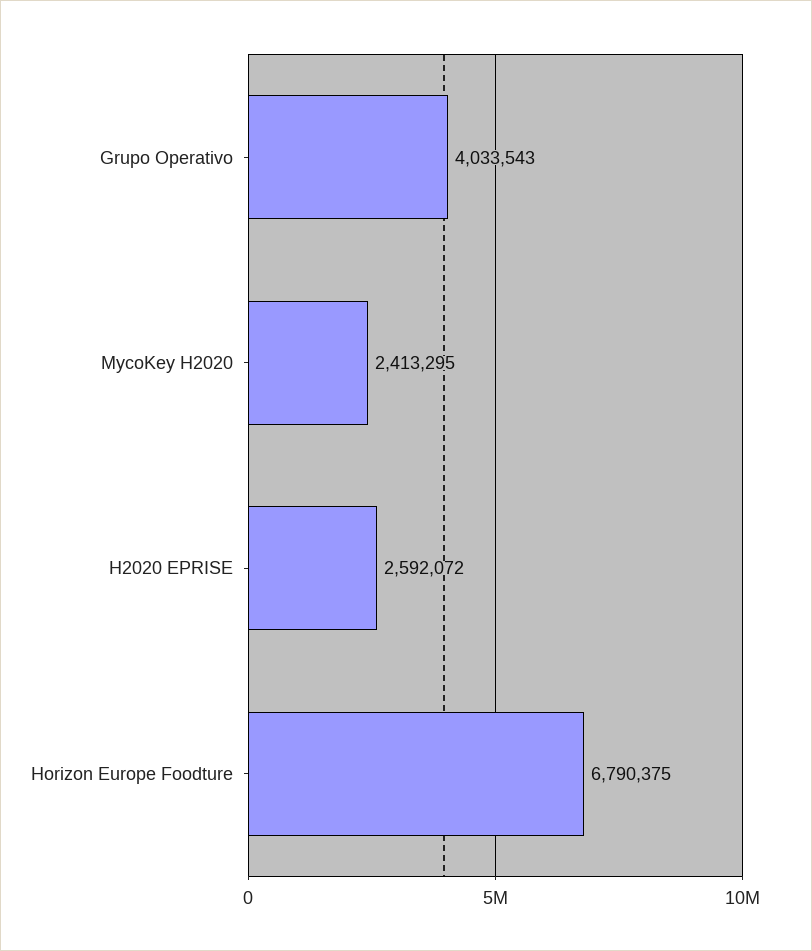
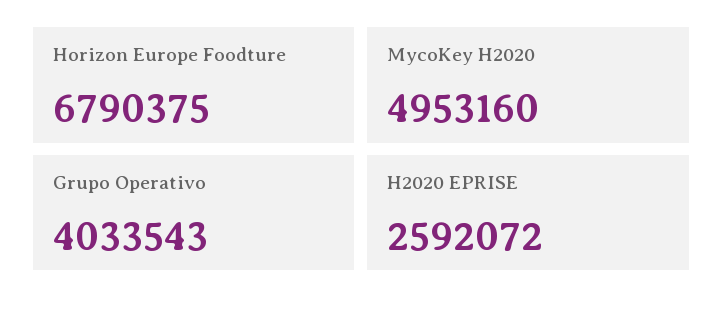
MycoKey H2020: 2413295 -> 4953160

